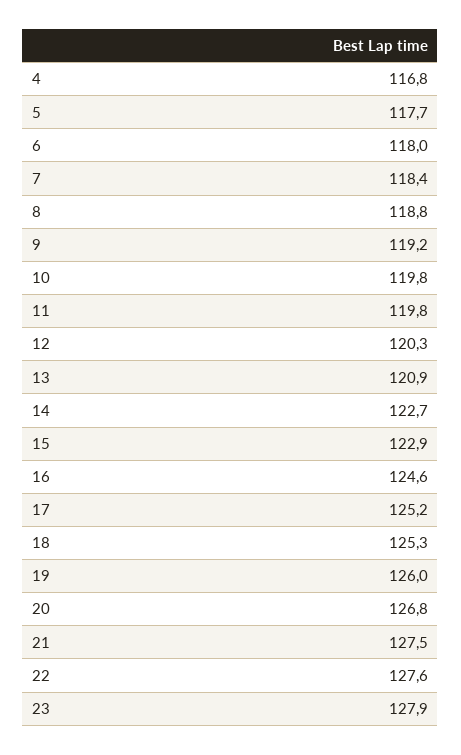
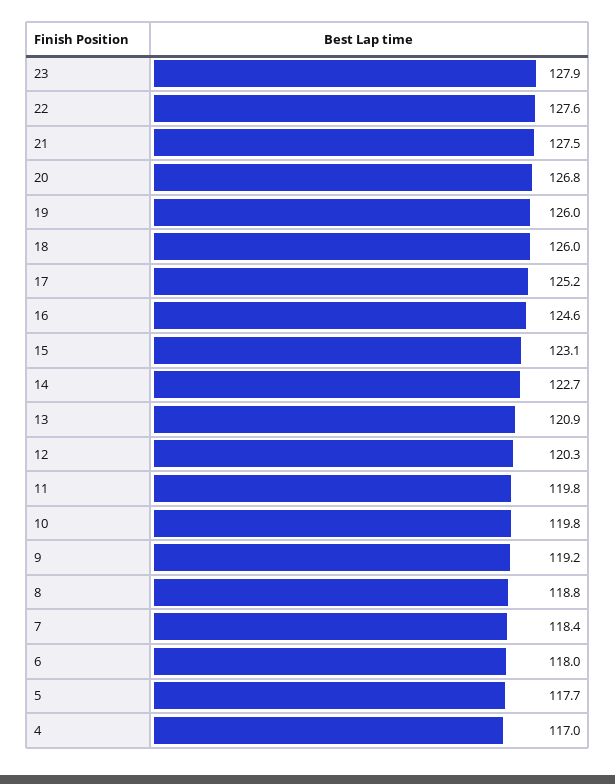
4: 116.8 -> 117
15: 122.9 -> 123.1
18: 125.3 -> 126

